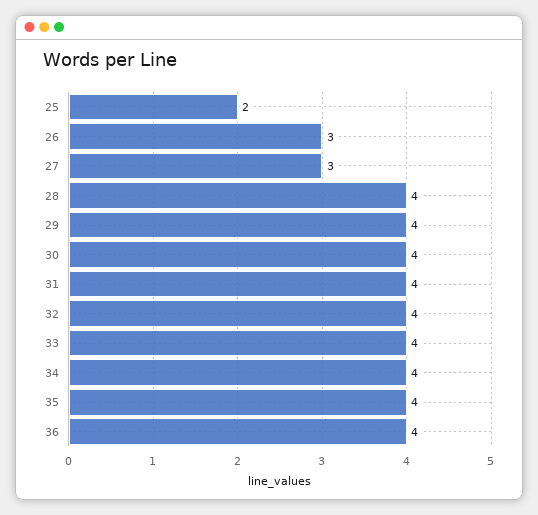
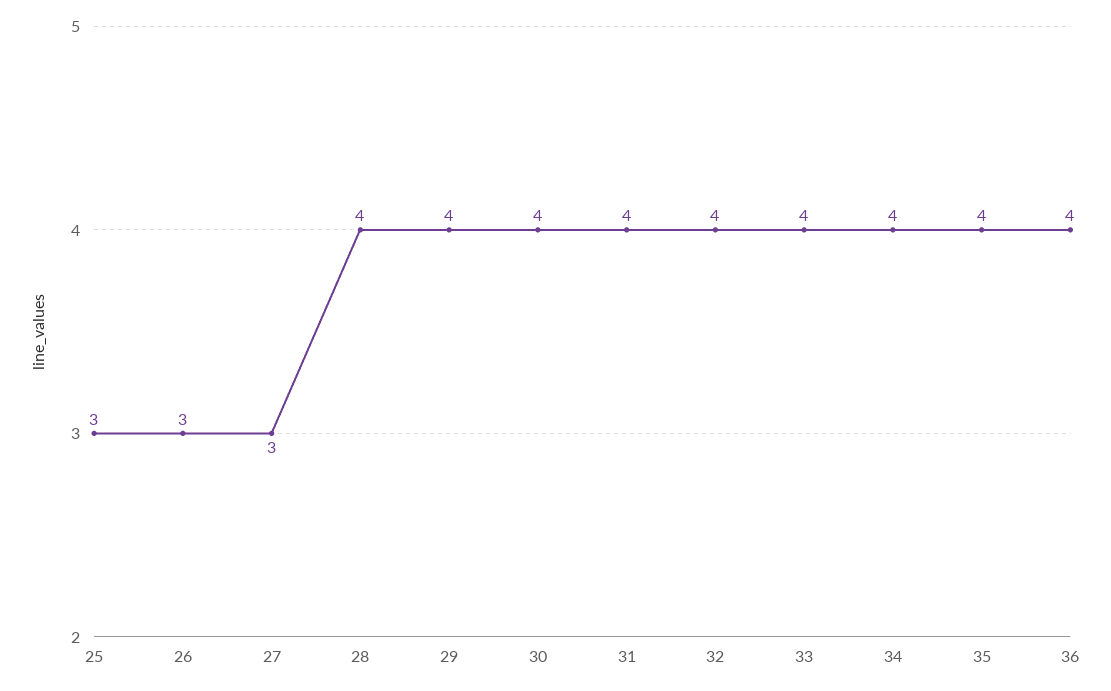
25: 2 -> 3

